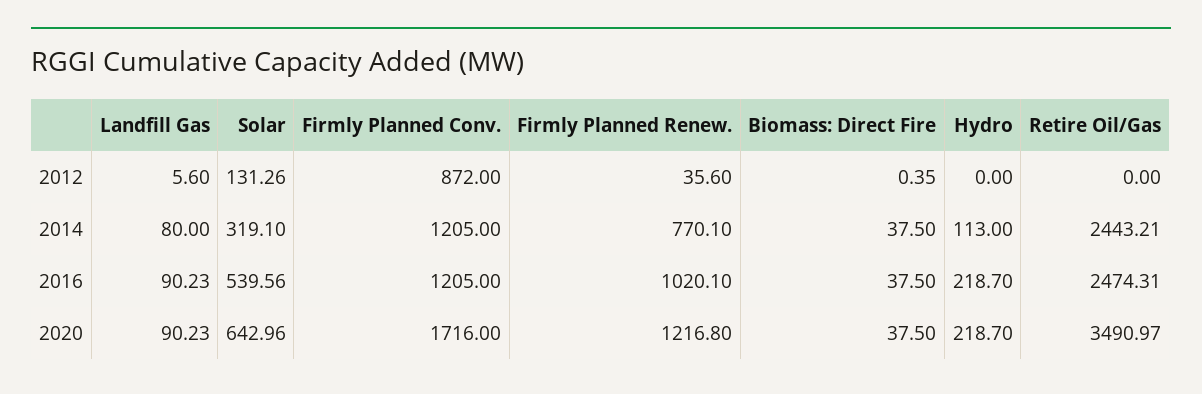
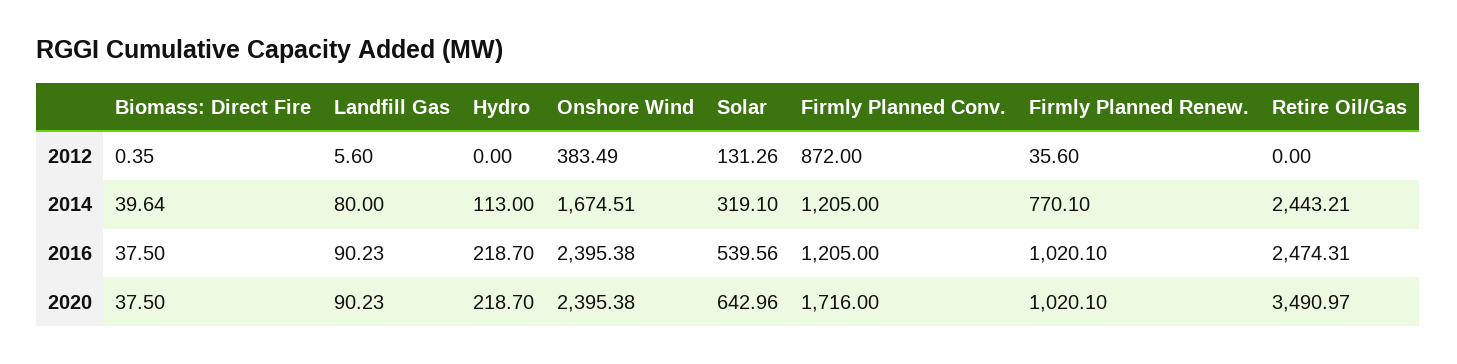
Biomass: Direct Fire, 2014: 37.5 -> 39.64
Firmly Planned Renew., 2020: 1216.8 -> 1020.1
Onshore Wind, 2012: none -> 383.49
Onshore Wind, 2014: none -> 1674.51
Onshore Wind, 2016: none -> 2395.38
Onshore Wind, 2020: none -> 2395.38

